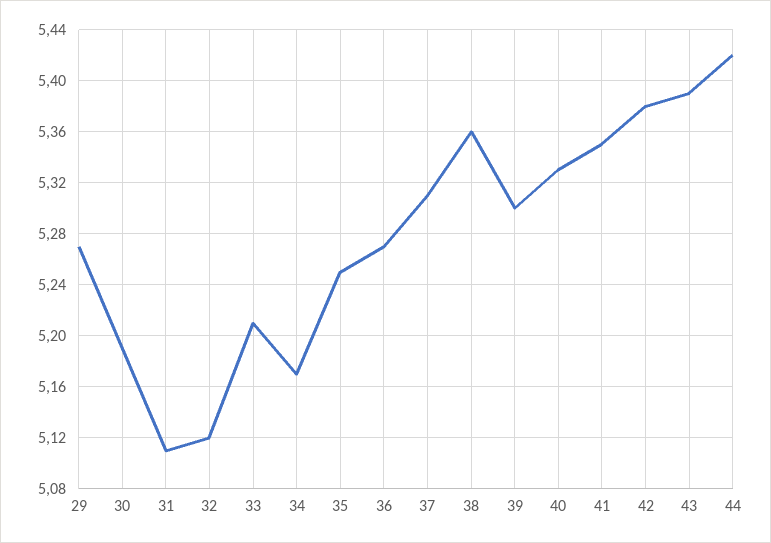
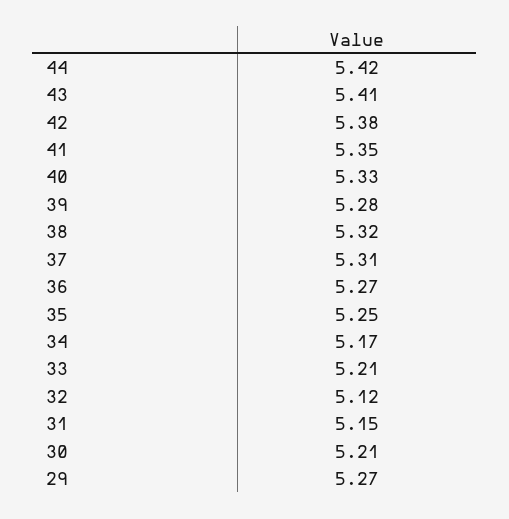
30: 5.19 -> 5.21
31: 5.11 -> 5.15
38: 5.36 -> 5.32
39: 5.3 -> 5.28
43: 5.39 -> 5.41

